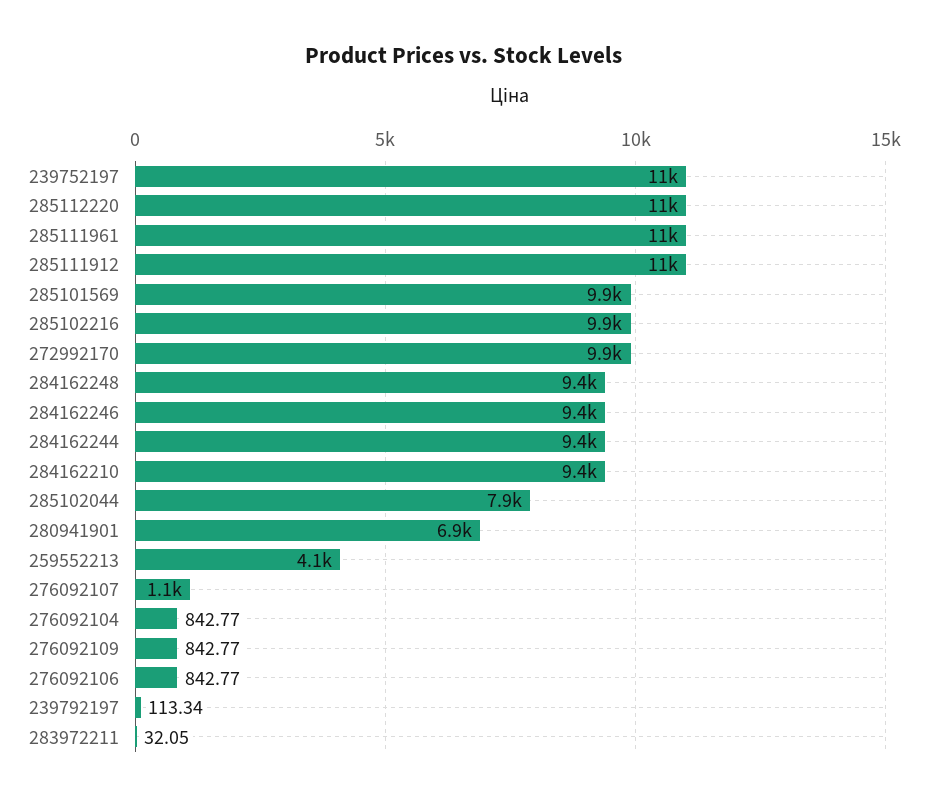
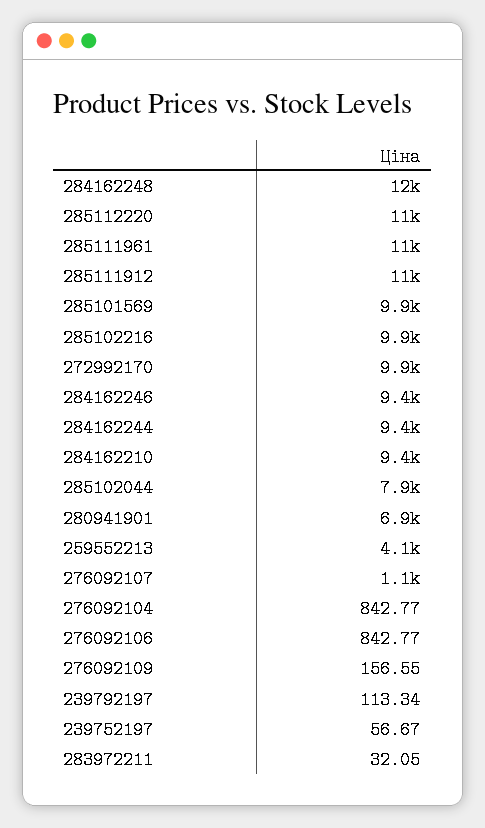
239752197: 11000 -> 56.67
284162248: 9400 -> 12000
276092109: 842.77 -> 156.55

